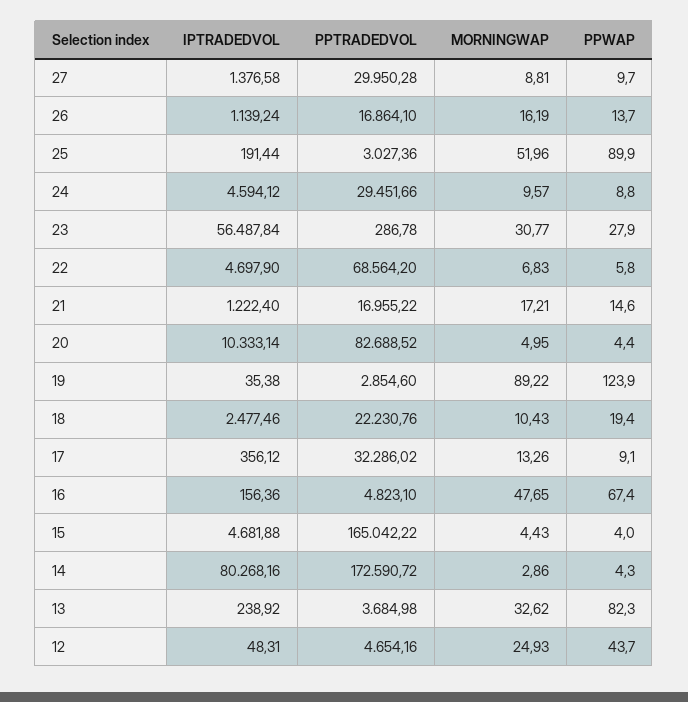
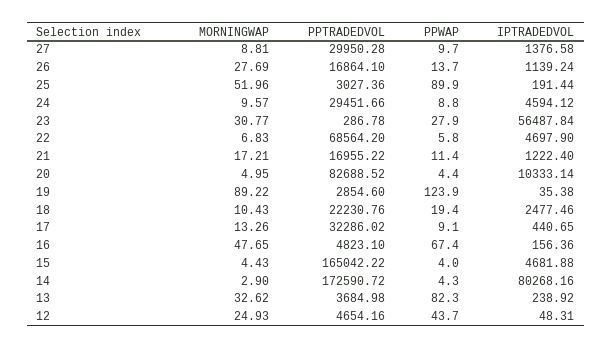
MORNINGWAP, 26: 16.19 -> 27.69
PPWAP, 21: 14.6 -> 11.4
IPTRADEDVOL, 17: 356.12 -> 440.65
MORNINGWAP, 14: 2.86 -> 2.9

